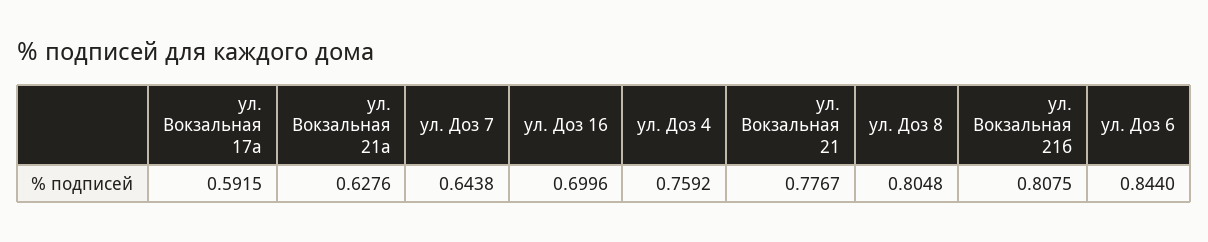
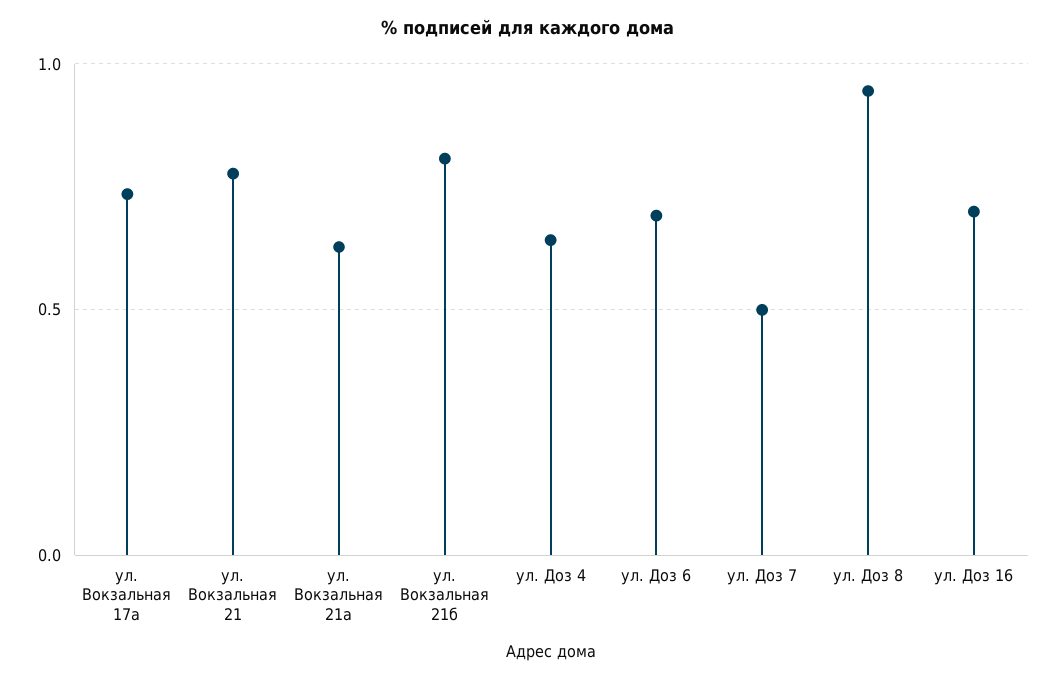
ул. Вокзальная 17а: 0.5915 -> 0.75
ул. Доз 7: 0.6438 -> 0.5
ул. Доз 4: 0.7592 -> 0.65
ул. Доз 8: 0.8048 -> 0.95
ул. Доз 6: 0.844 -> 0.7

